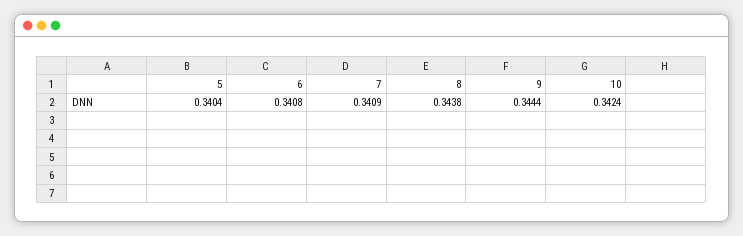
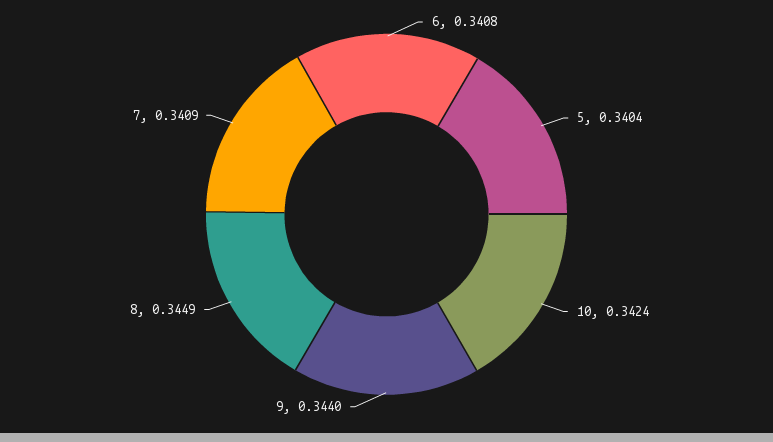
8: 0.3438 -> 0.3449
9: 0.3444 -> 0.344

